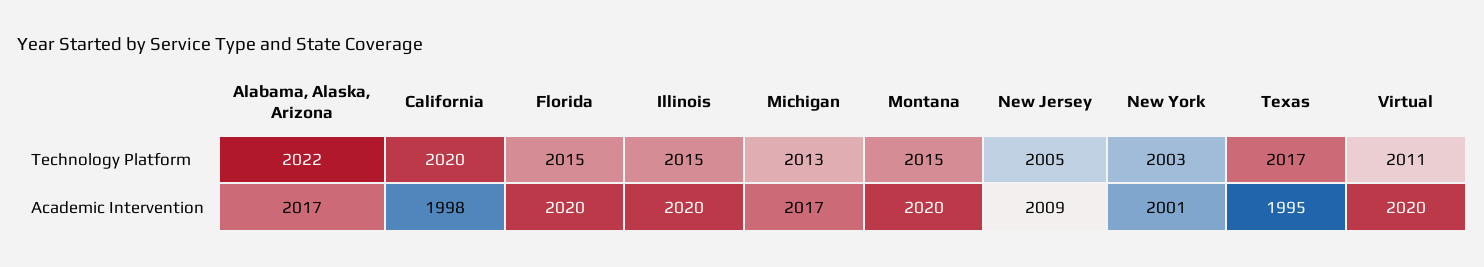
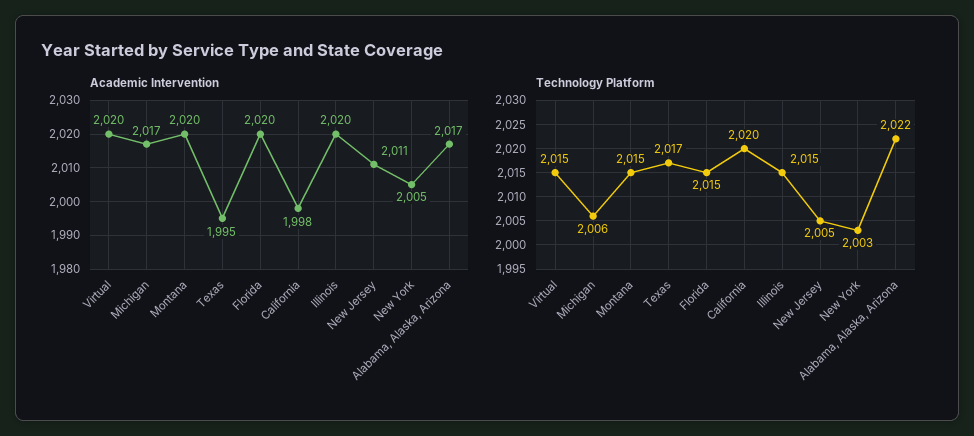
Technology Platform, Michigan: 2013 -> 2006
Technology Platform, Virtual: 2011 -> 2015
Academic Intervention, New Jersey: 2009 -> 2011
Academic Intervention, New York: 2001 -> 2005

